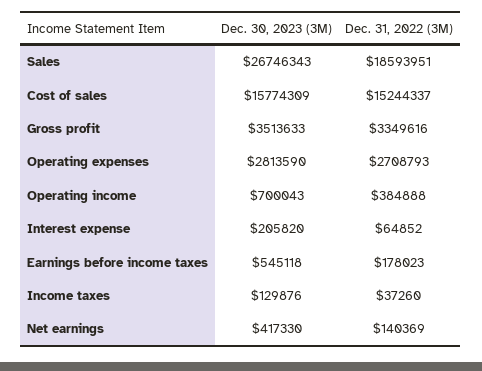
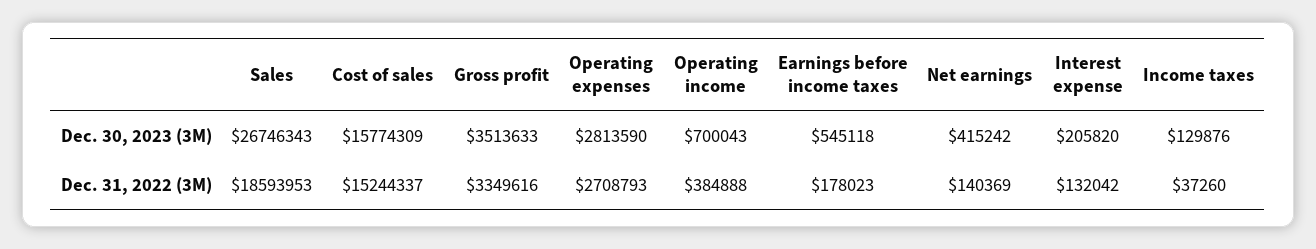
Dec. 31, 2022 (3M), Sales: 18593951 -> 18593953
Dec. 31, 2022 (3M), Interest expense: 64852 -> 132042
Dec. 30, 2023 (3M), Net earnings: 417330 -> 415242

